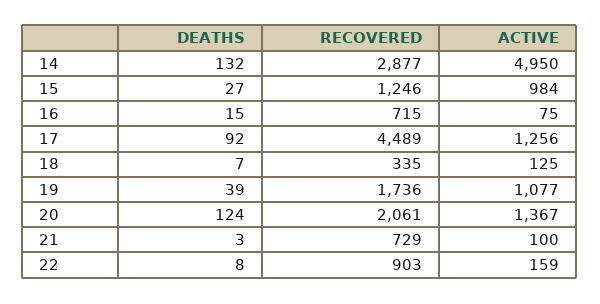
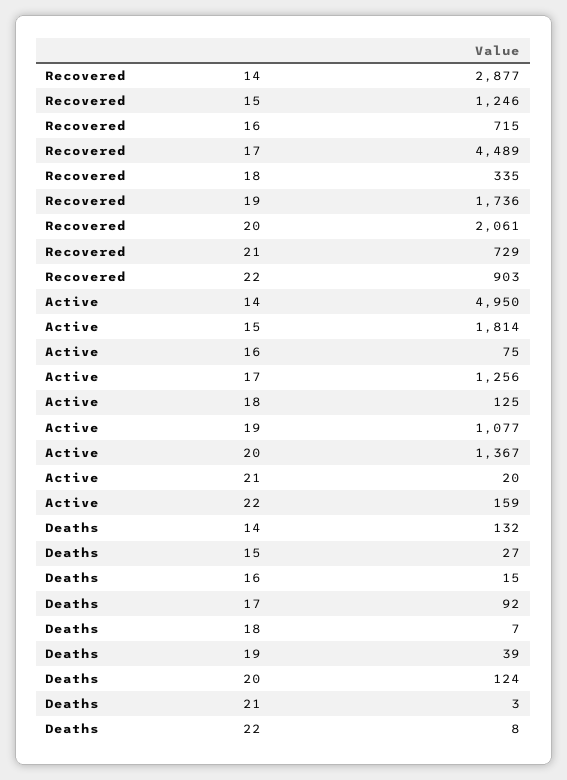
ACTIVE, 15: 984 -> 1814
ACTIVE, 21: 100 -> 20

